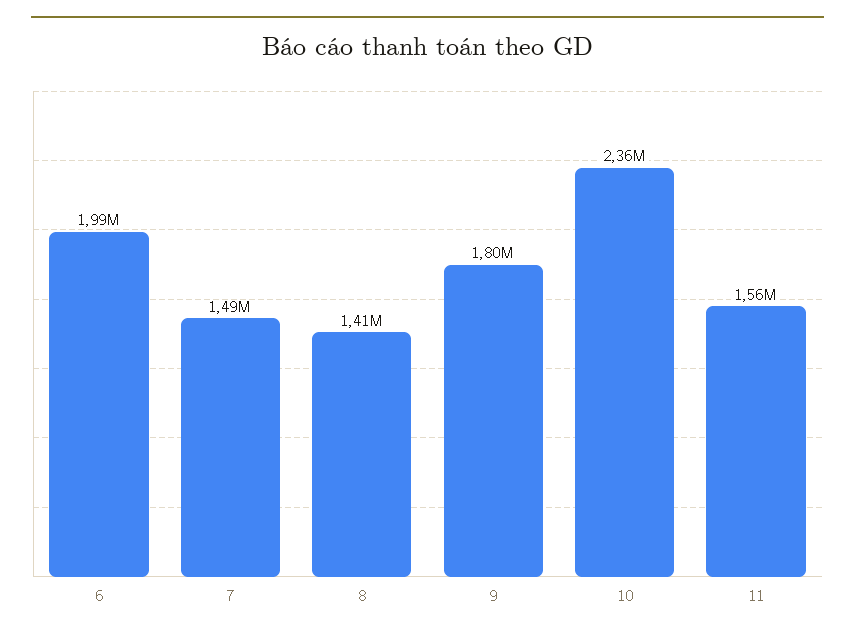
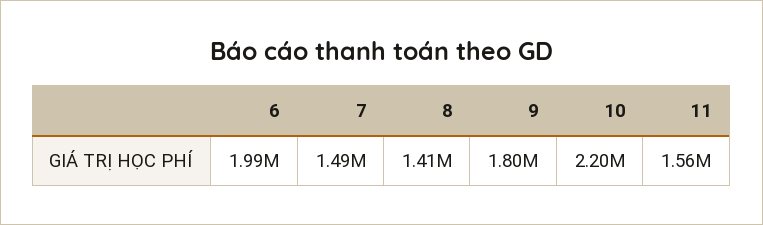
10: 2360000 -> 2200000

